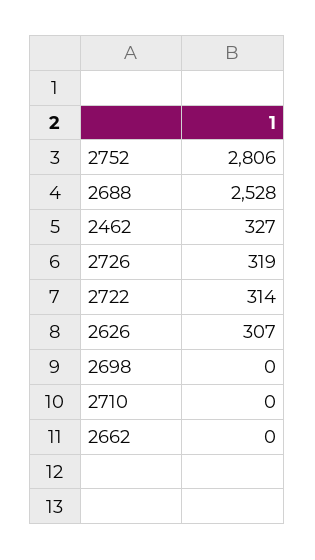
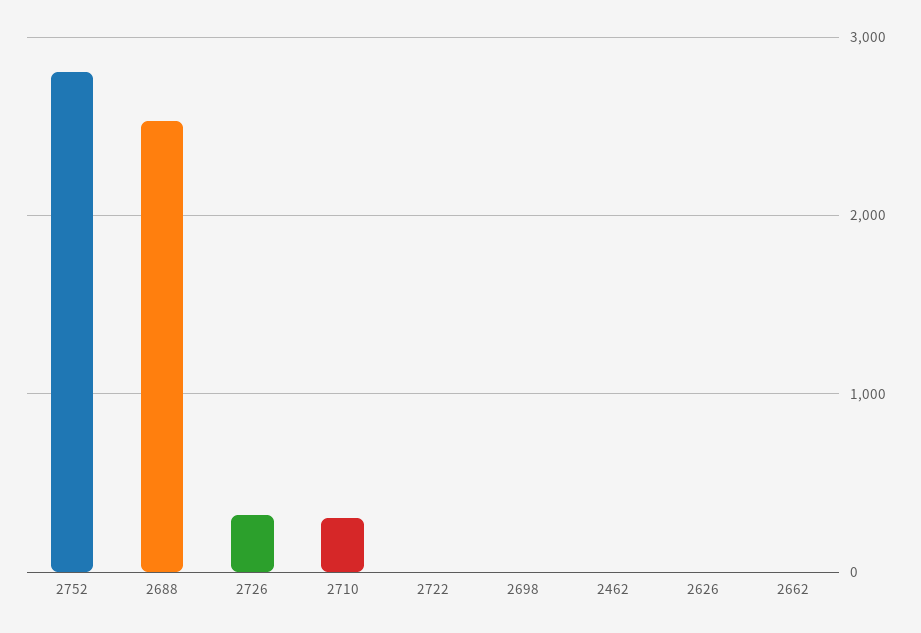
2462: 327 -> 0
2722: 314 -> 0
2626: 307 -> 0
2710: 0 -> 300

